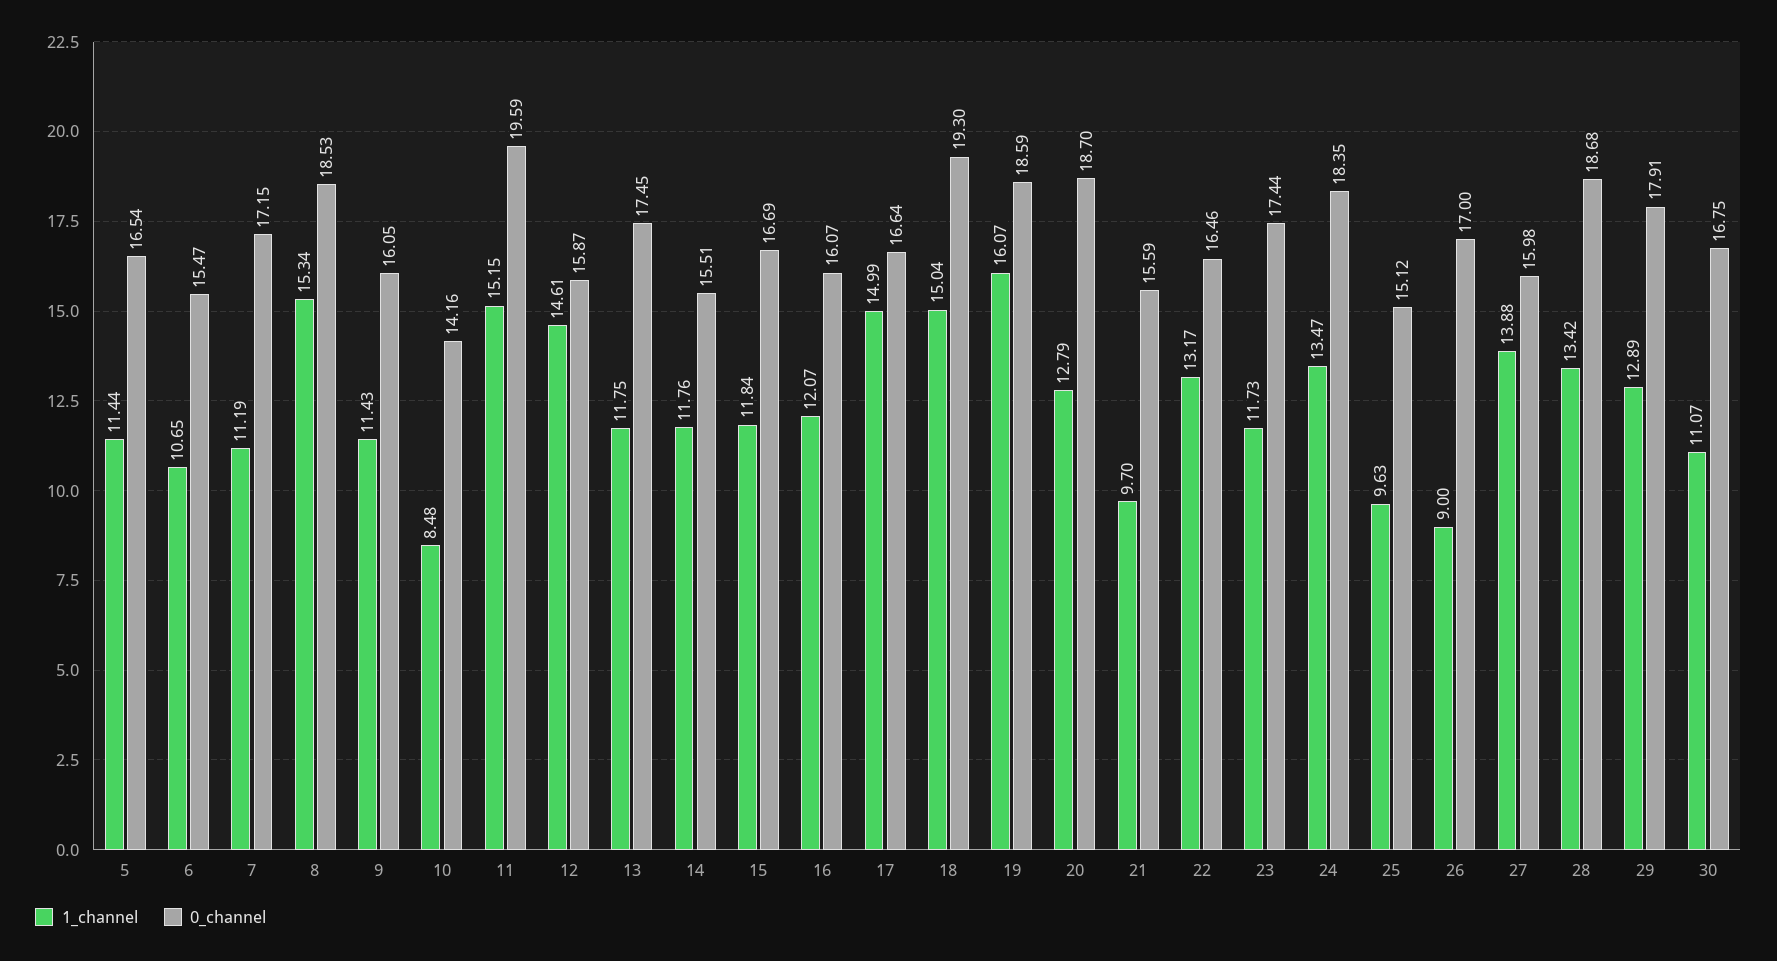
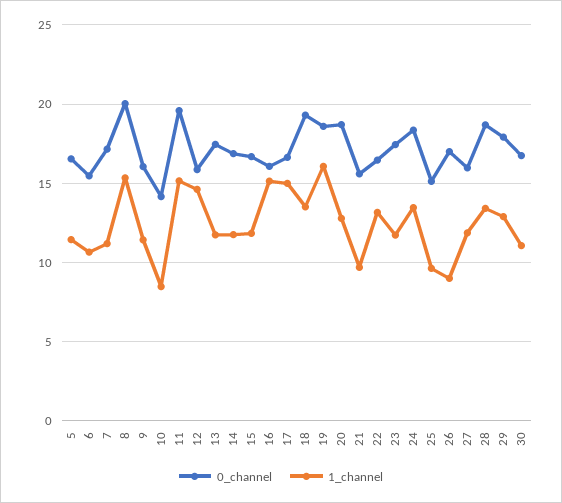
0_channel, 8: 18.53 -> 20
0_channel, 14: 15.51 -> 17
1_channel, 16: 12.07 -> 15
1_channel, 18: 15.04 -> 13.5
1_channel, 27: 13.88 -> 12

